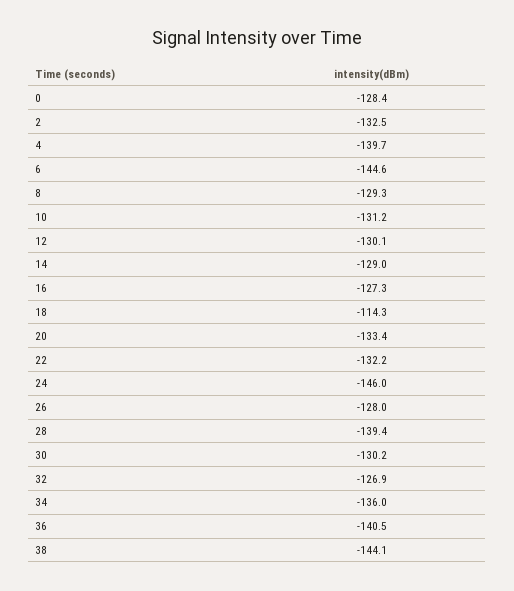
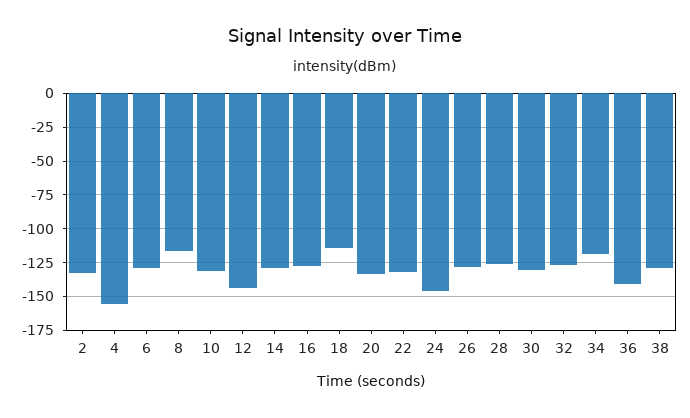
0: -128.4 -> none
4: -139.7 -> -155
6: -144.6 -> -130
8: -129.3 -> -115
12: -130.1 -> -145
28: -139.4 -> -125
34: -136 -> -120
38: -144.1 -> -130

